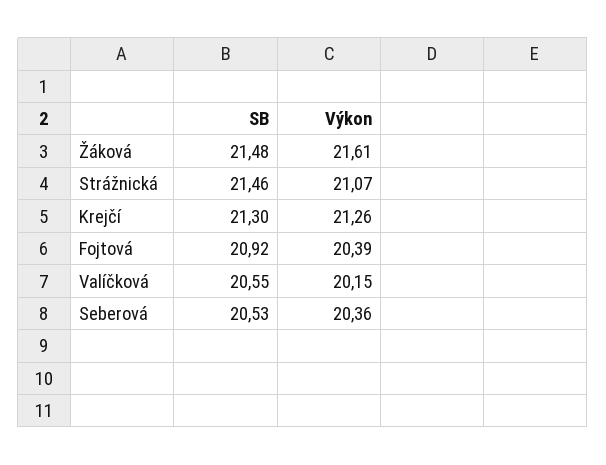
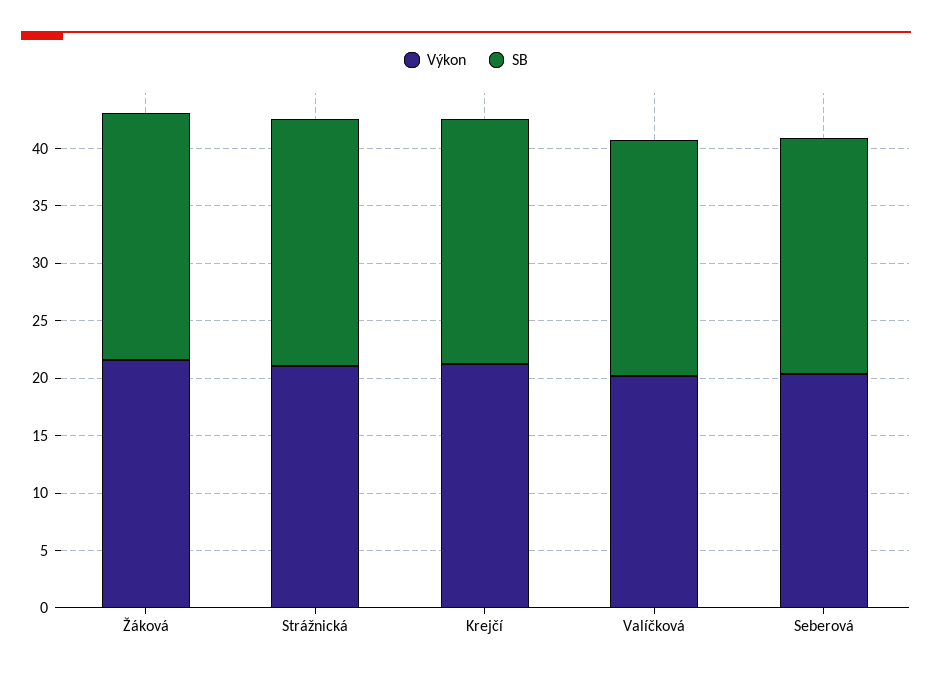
SB, Fojtová: 20.92 -> none
Výkon, Fojtová: 20.39 -> none

